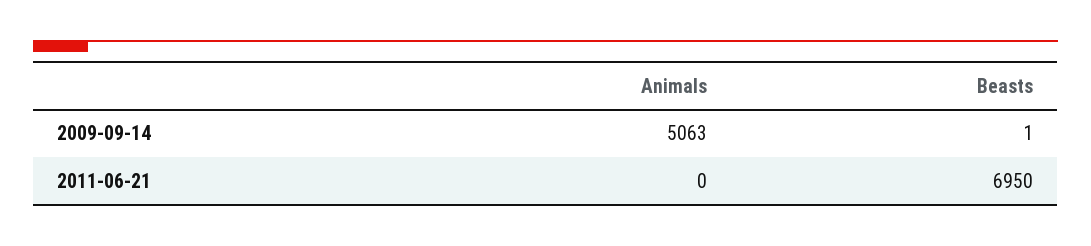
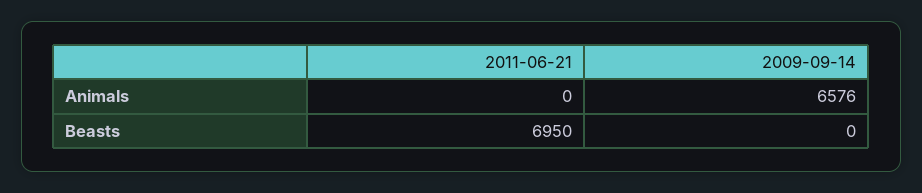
Animals, 2009-09-14: 5063 -> 6576
Beasts, 2009-09-14: 1 -> 0

